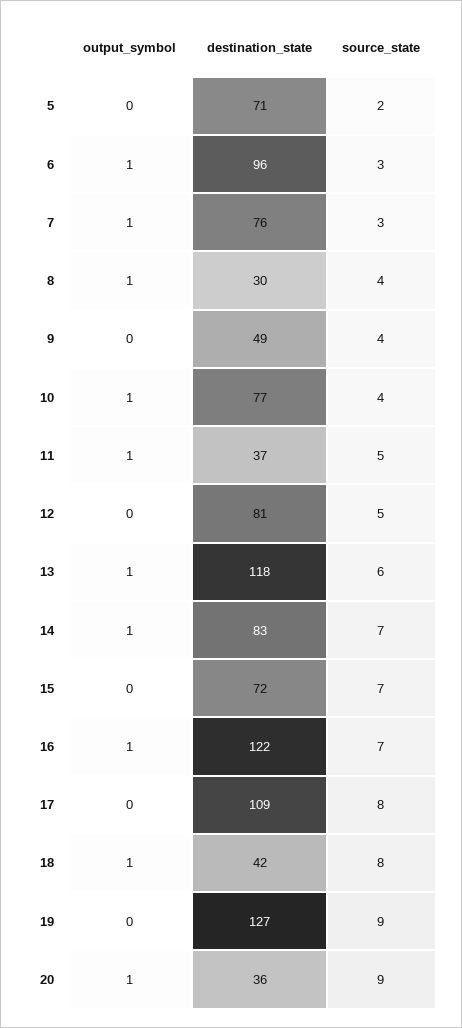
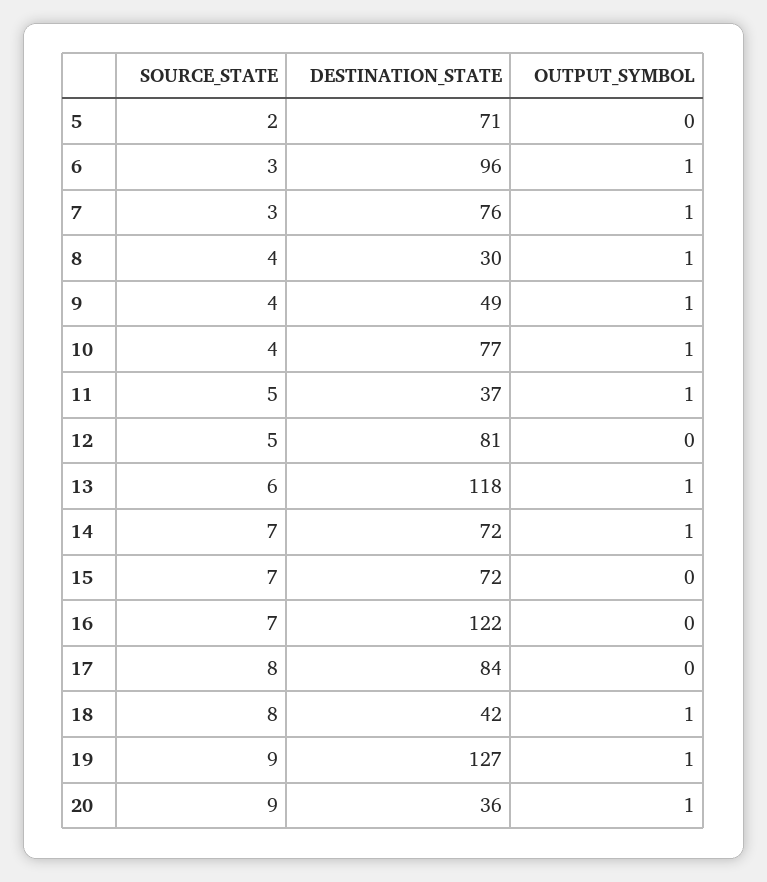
output_symbol, 9: 0 -> 1
destination_state, 14: 83 -> 72
output_symbol, 16: 1 -> 0
destination_state, 17: 109 -> 84
output_symbol, 19: 0 -> 1

